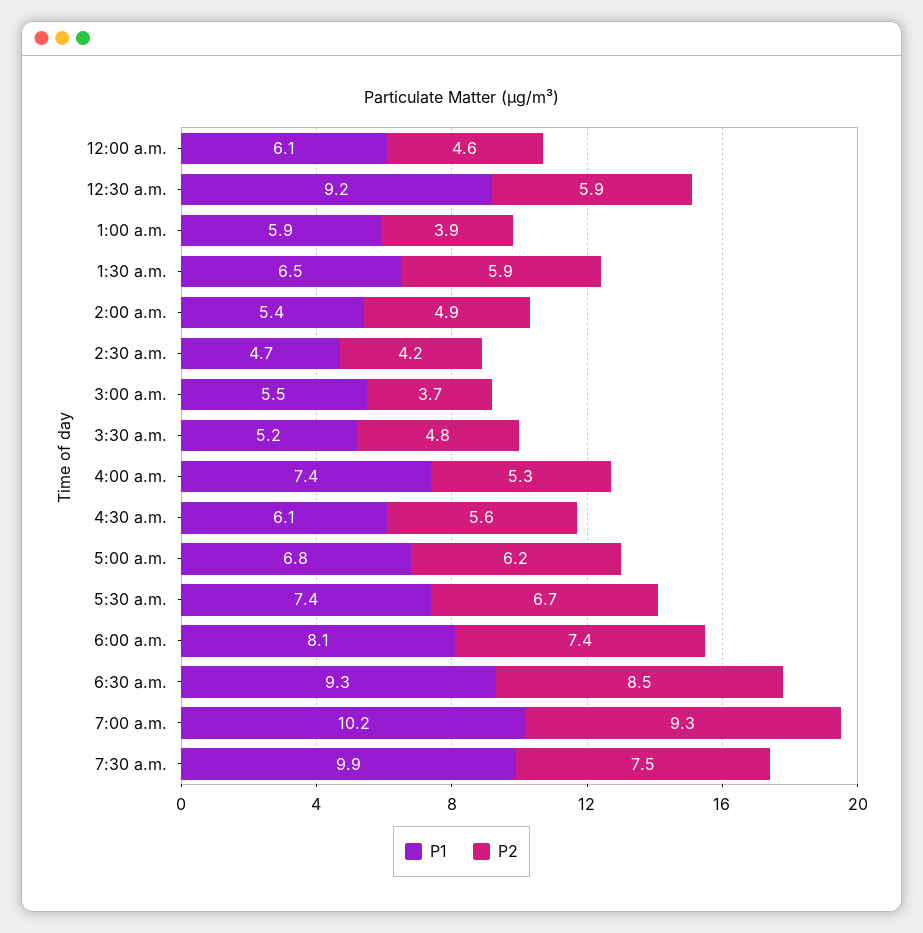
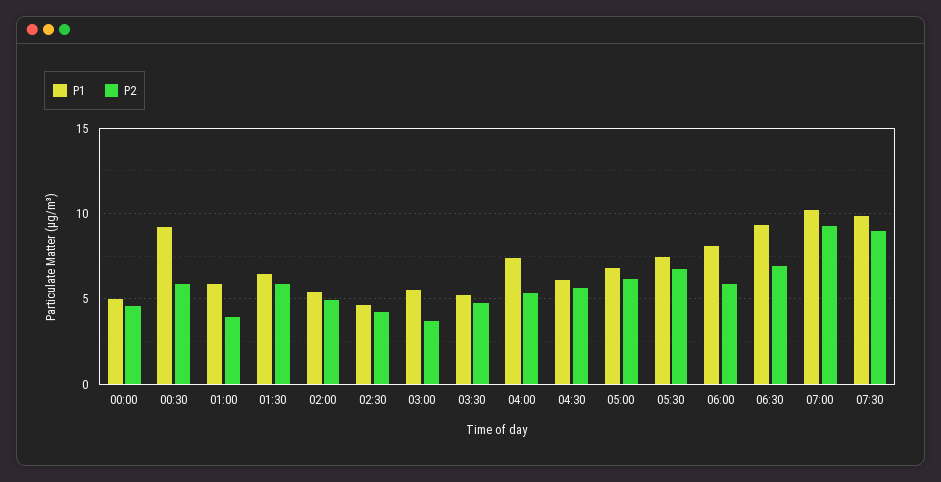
P1, 12:00 a.m.: 6.1 -> 5
P2, 6:00 a.m.: 7.4 -> 6
P2, 6:30 a.m.: 8.5 -> 7
P2, 7:30 a.m.: 7.5 -> 9

